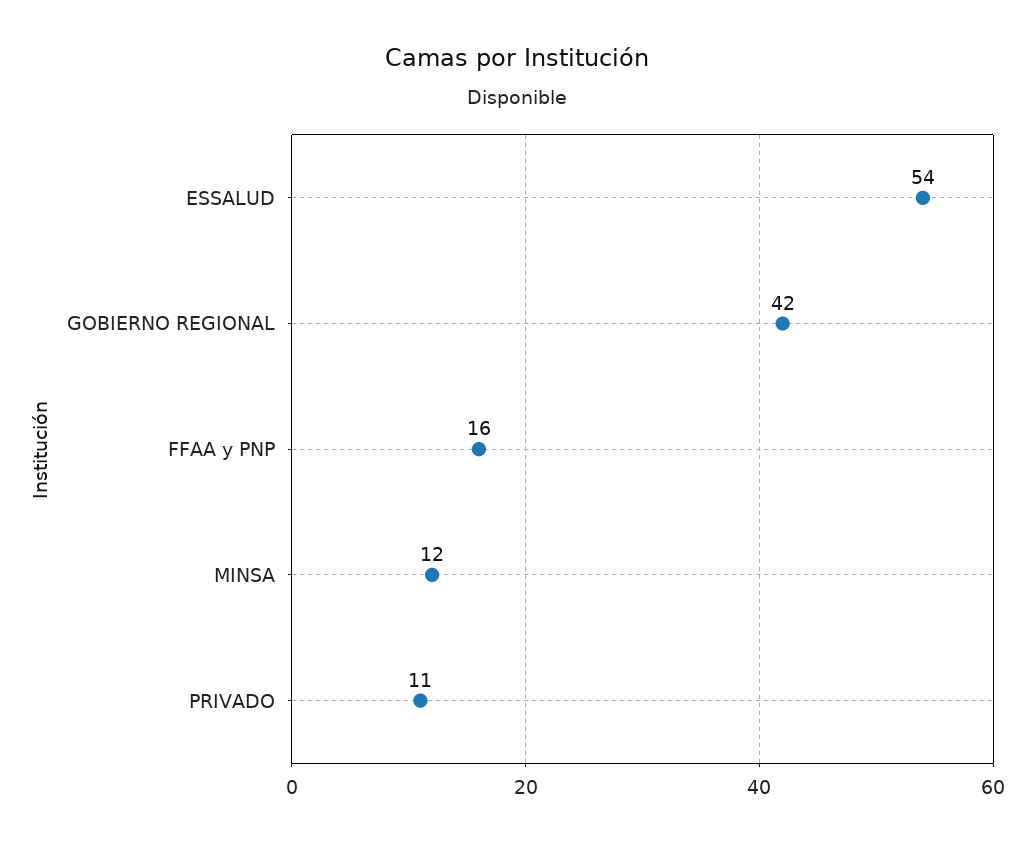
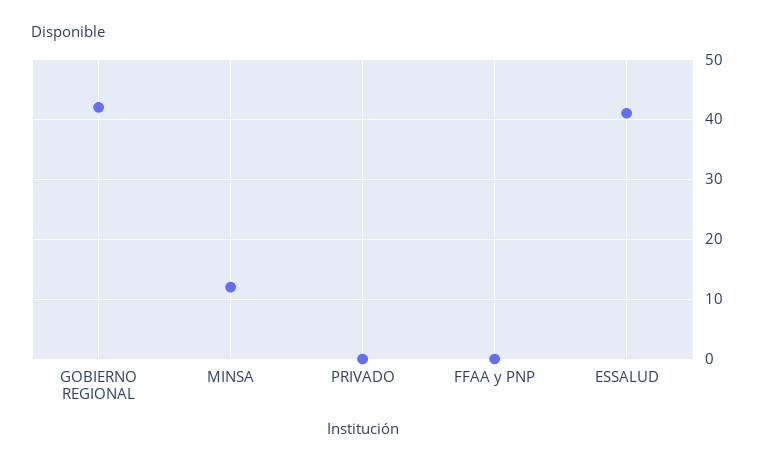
ESSALUD: 54 -> 40
FFAA y PNP: 16 -> 0
PRIVADO: 11 -> 0

